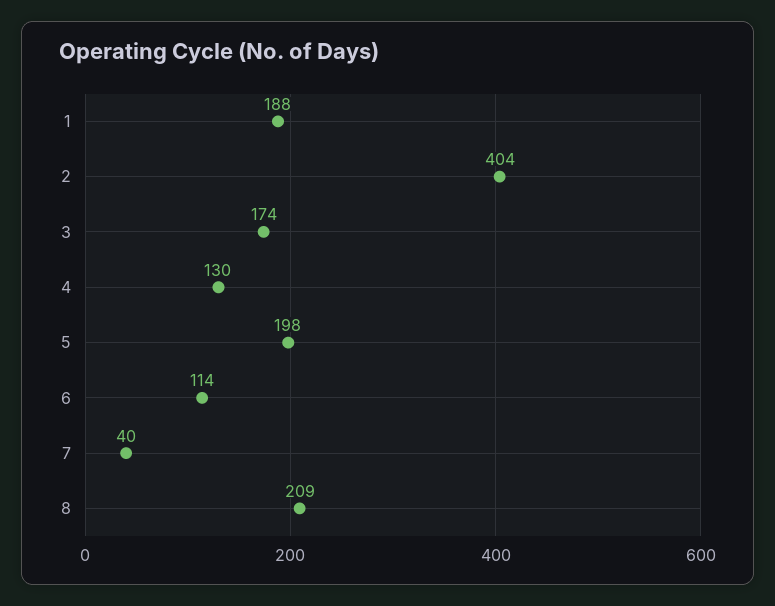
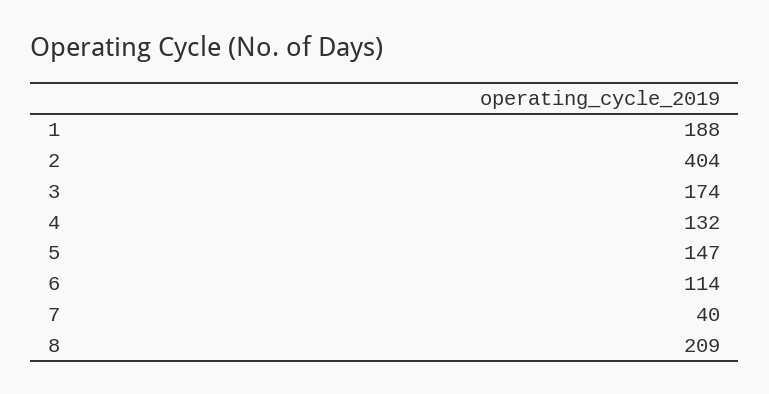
4: 130 -> 132
5: 198 -> 147

